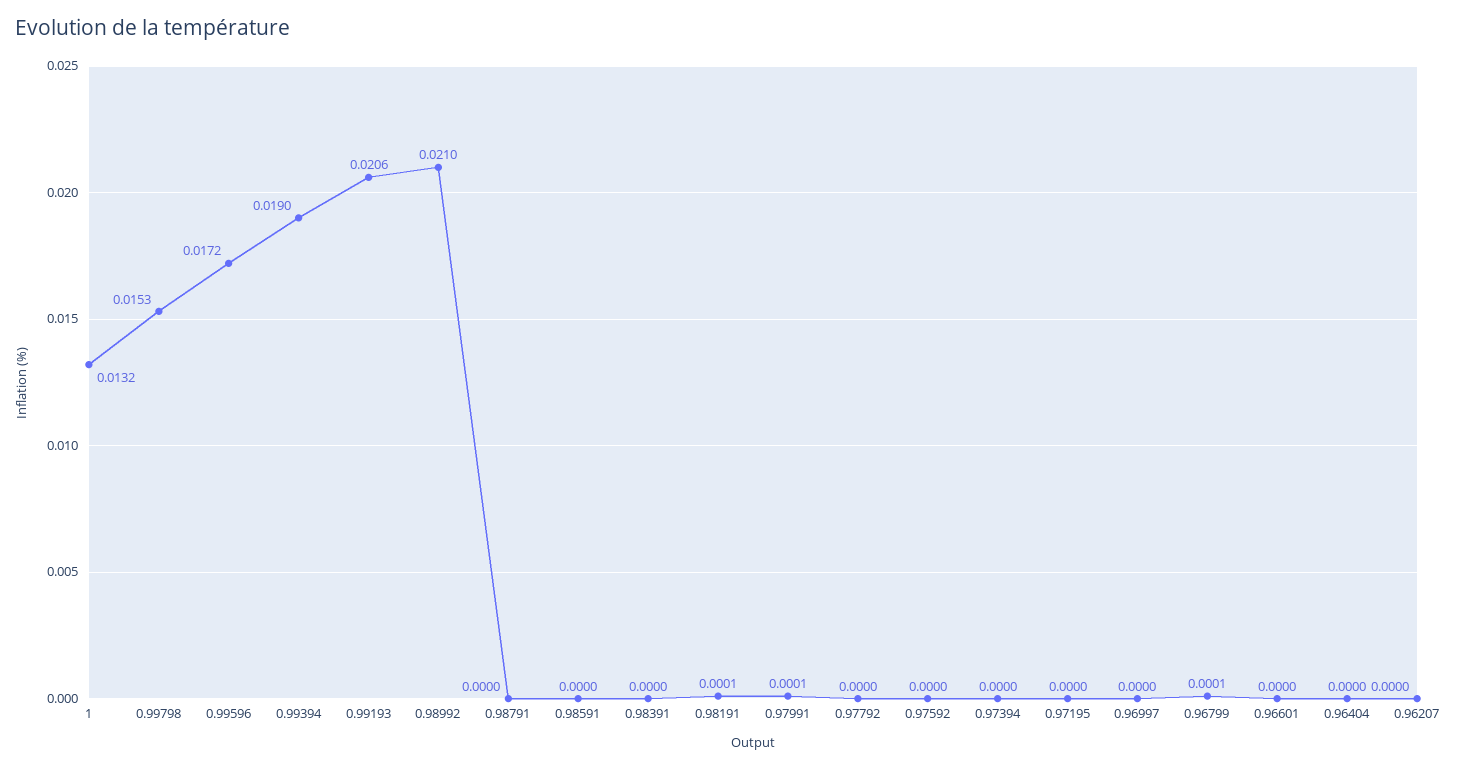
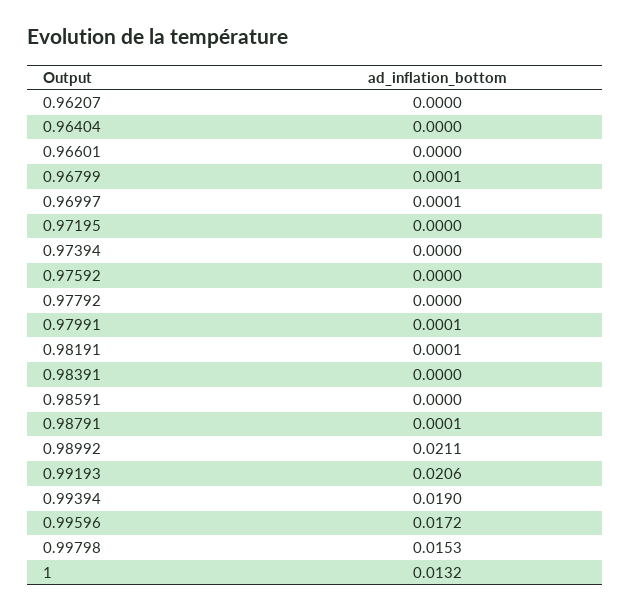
0.98992: 0.021 -> 0.0211
0.98791: 0 -> 0.0001
0.96997: 0 -> 0.0001

